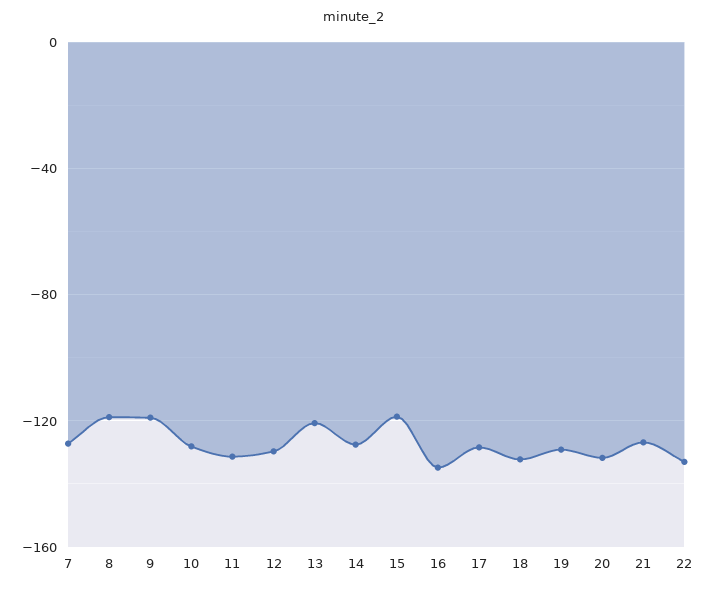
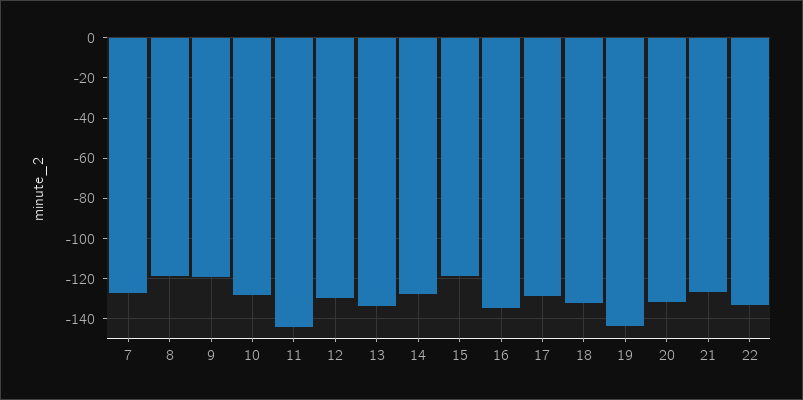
11: -130 -> -145
13: -120 -> -135
19: -130 -> -145

